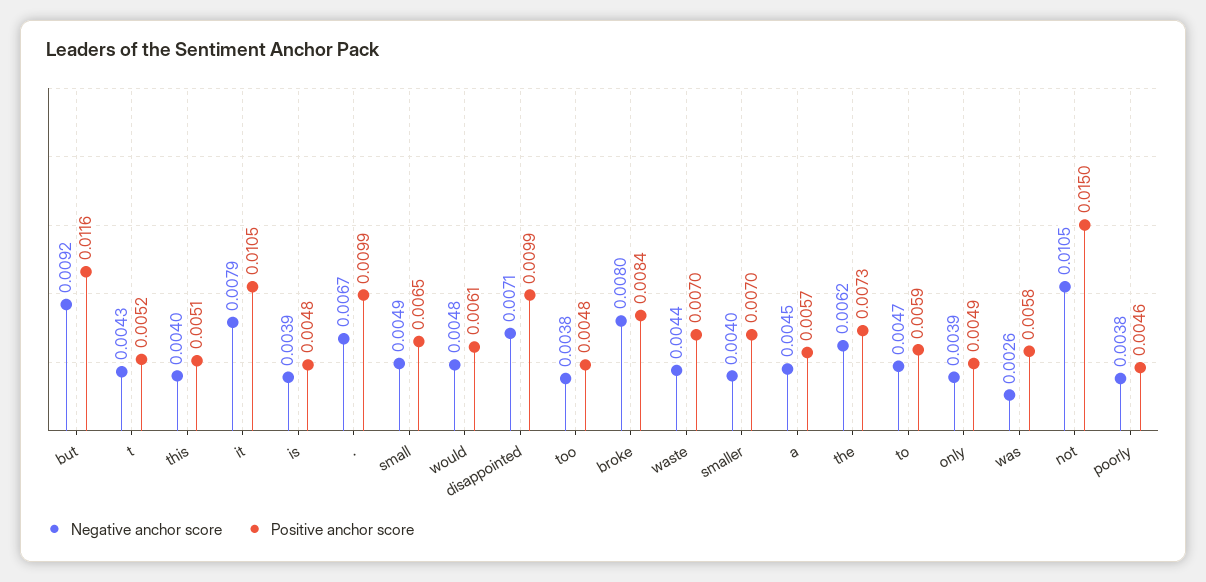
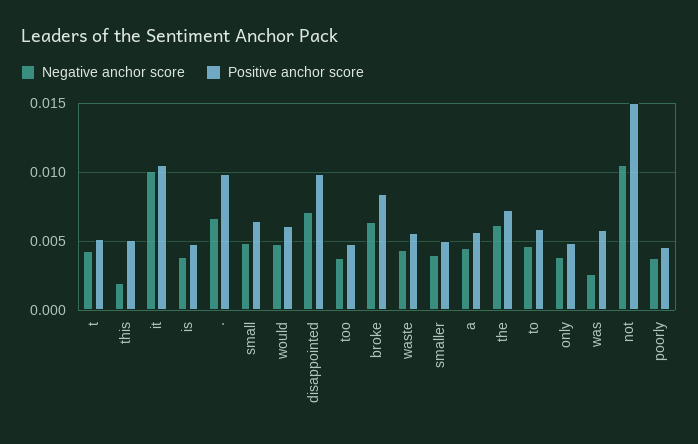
Negative anchor score, but: 0.0092 -> none
Positive anchor score, but: 0.0116 -> none
Negative anchor score, this: 0.004 -> 0.002
Negative anchor score, it: 0.0079 -> 0.01
Negative anchor score, broke: 0.008 -> 0.0065
Positive anchor score, waste: 0.007 -> 0.0055
Positive anchor score, smaller: 0.007 -> 0.005

